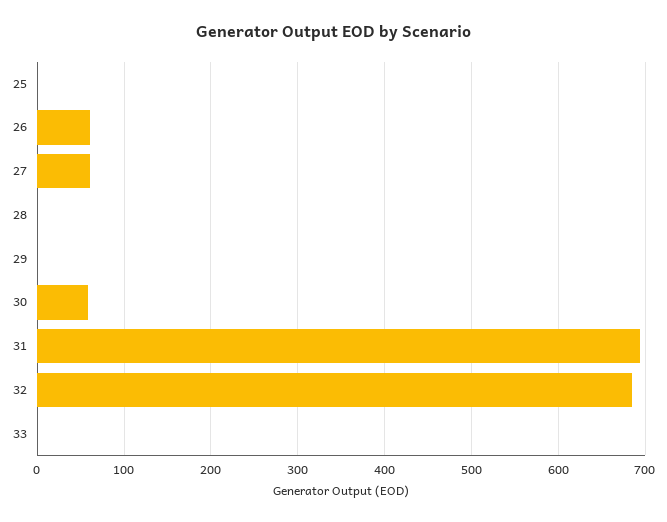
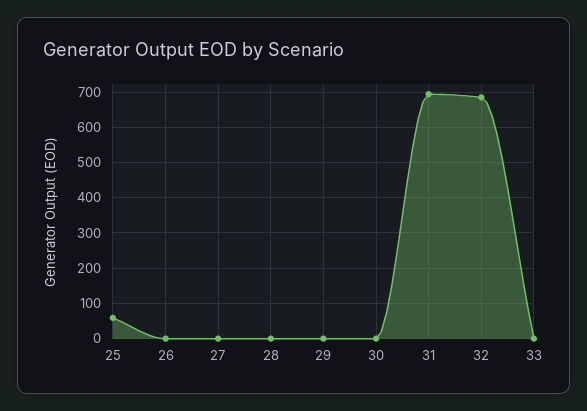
25: 0 -> 60
26: 60 -> 0
27: 60 -> 0
30: 60 -> 0

